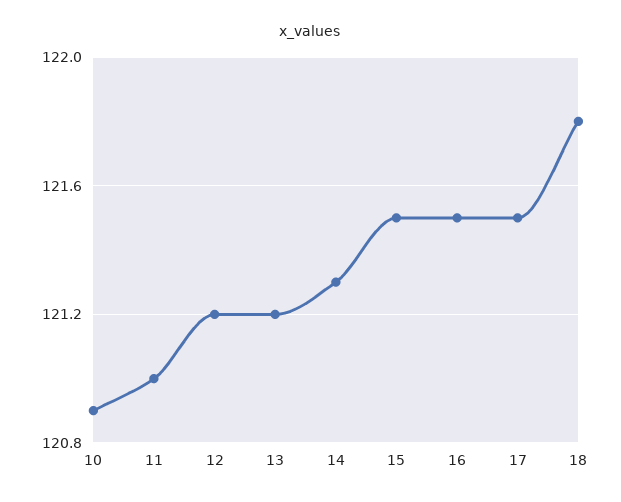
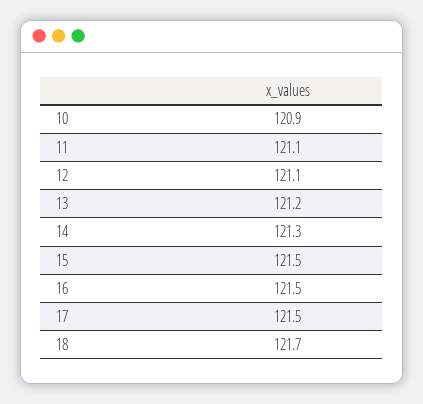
11: 121 -> 121.1
12: 121.2 -> 121.1
18: 121.8 -> 121.7

